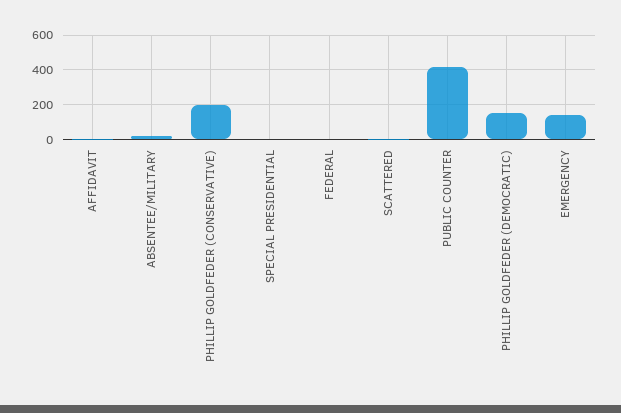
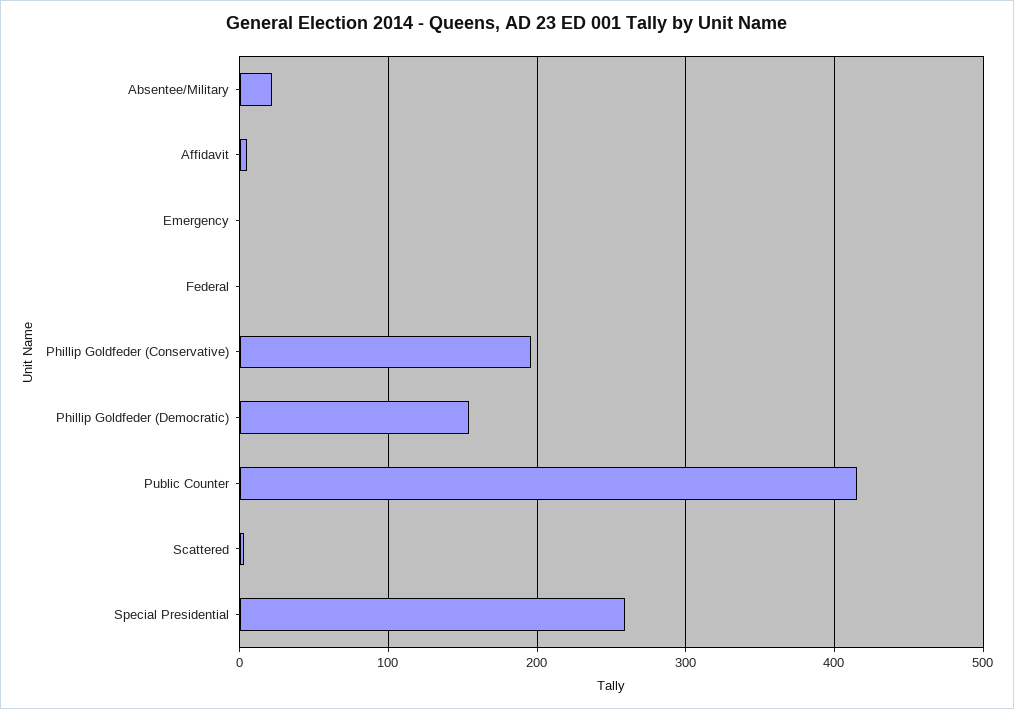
SPECIAL PRESIDENTIAL: 0 -> 260
EMERGENCY: 150 -> 0

